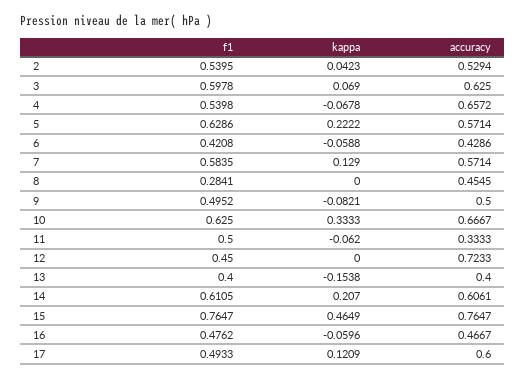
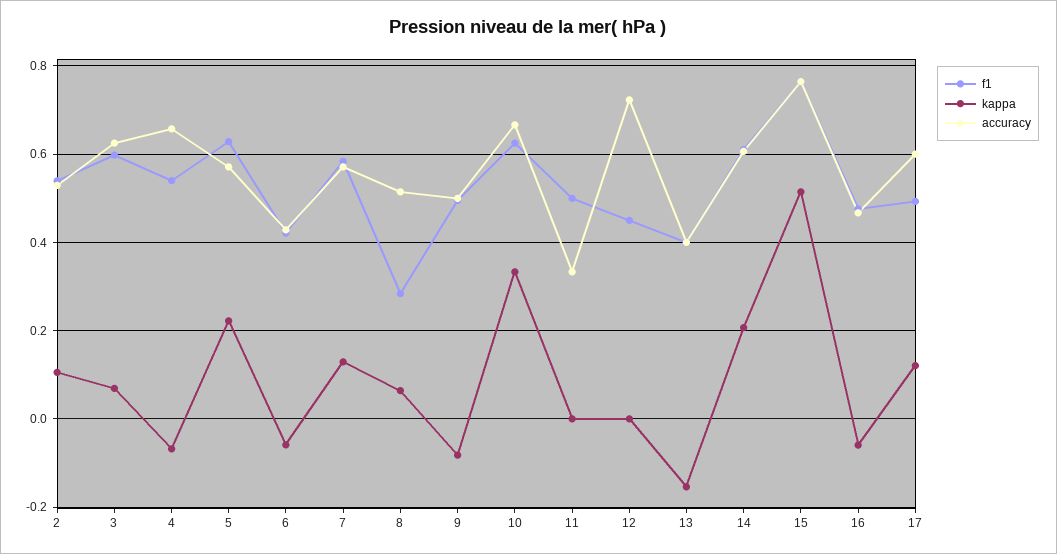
kappa, 2: 0.0423 -> 0.1
kappa, 8: 0 -> 0.06
accuracy, 8: 0.4545 -> 0.52
kappa, 11: -0.062 -> 0
kappa, 15: 0.4649 -> 0.52

